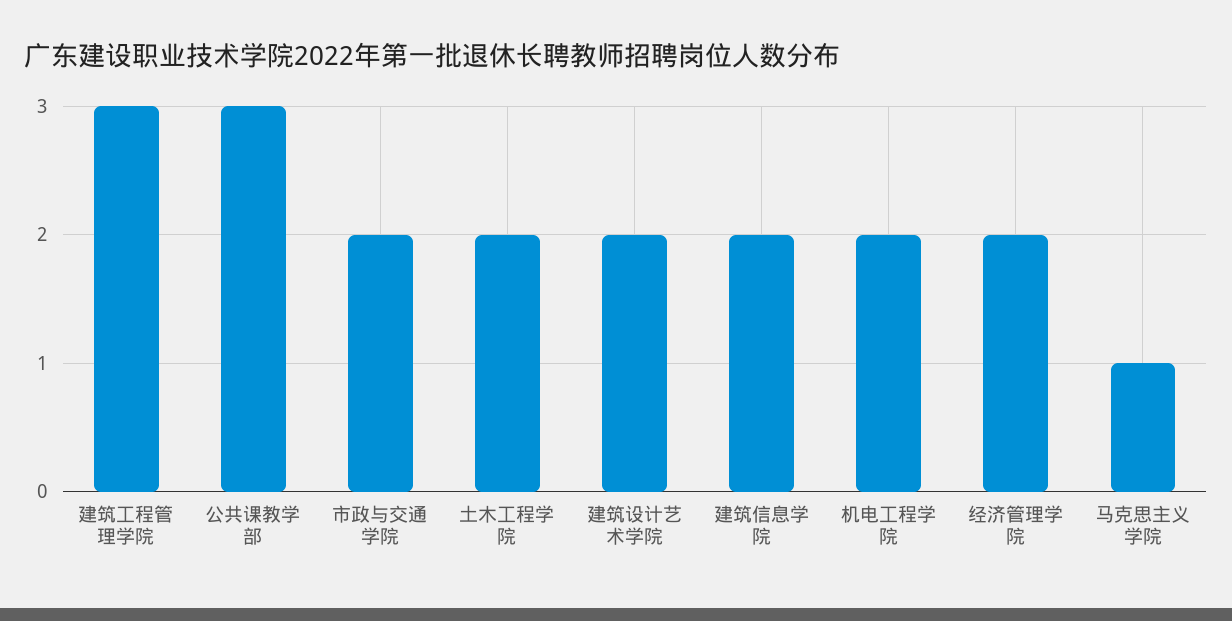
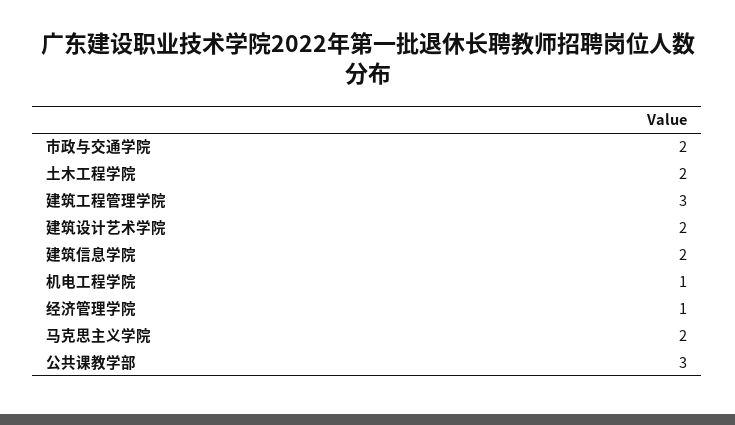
机电工程学院: 2 -> 1
经济管理学院: 2 -> 1
马克思主义学院: 1 -> 2

